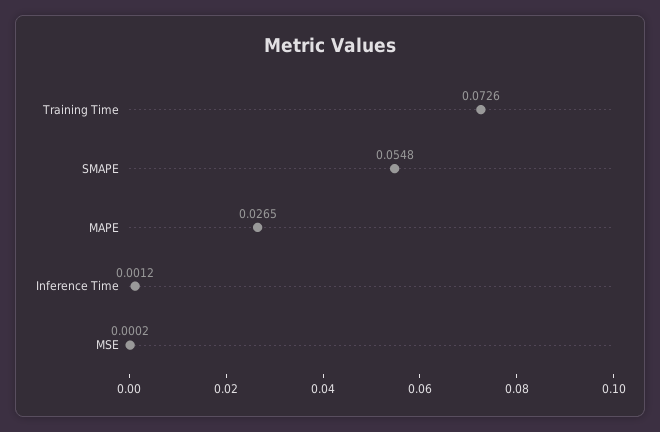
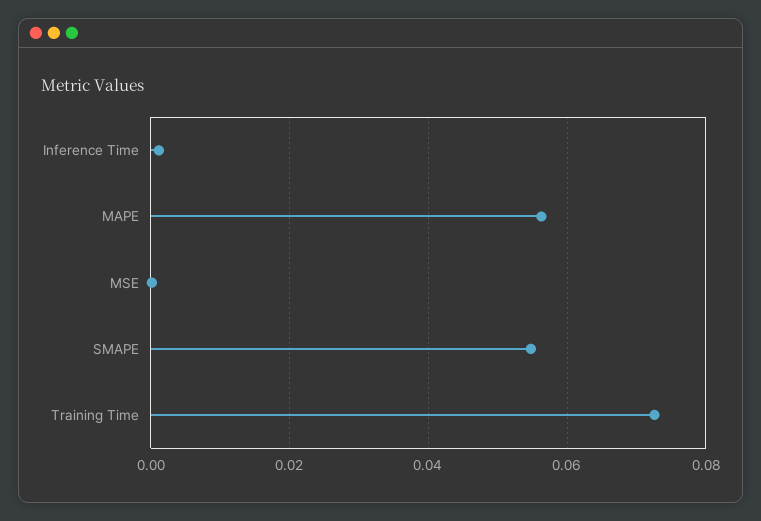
MAPE: 0.0265 -> 0.056

